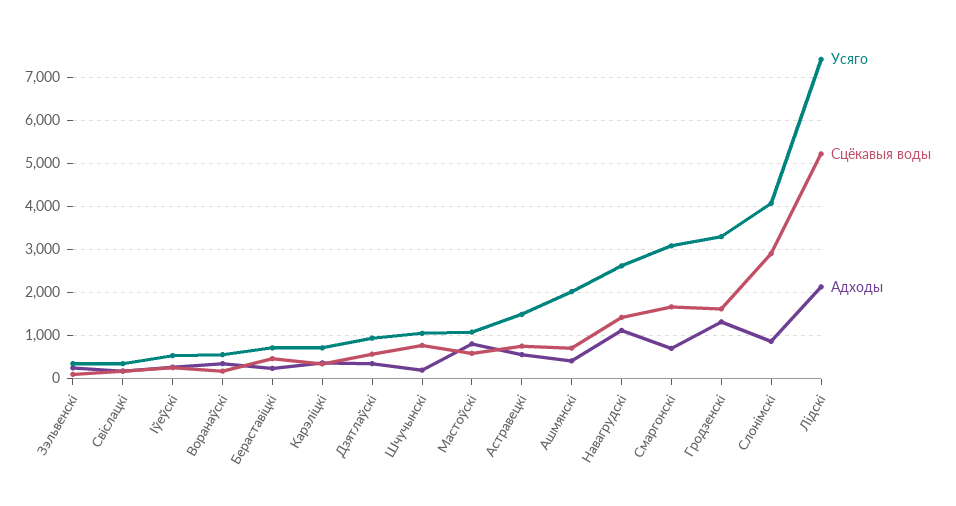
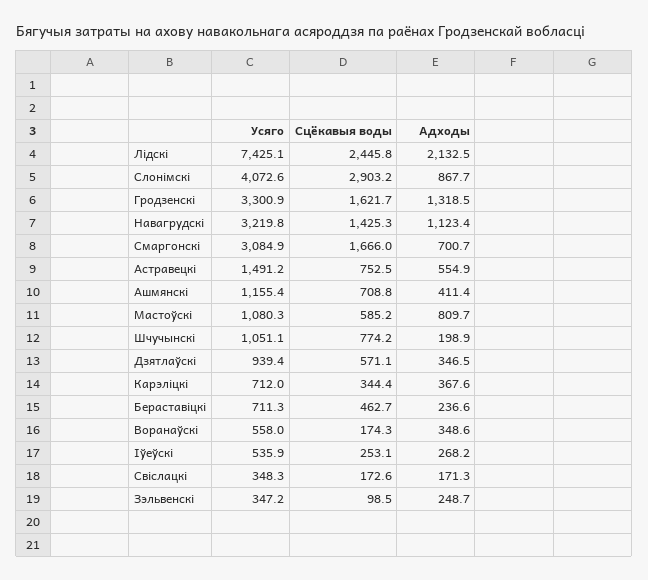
Усяго, Ашмянскi: 2000 -> 1155.4
Усяго, Навагрудскi: 2600 -> 3219.8
Сцёкавыя воды, Лiдскi: 5200 -> 2445.8

